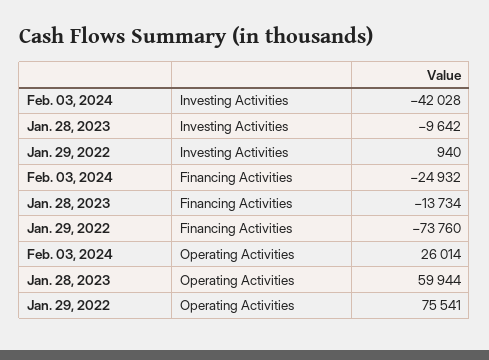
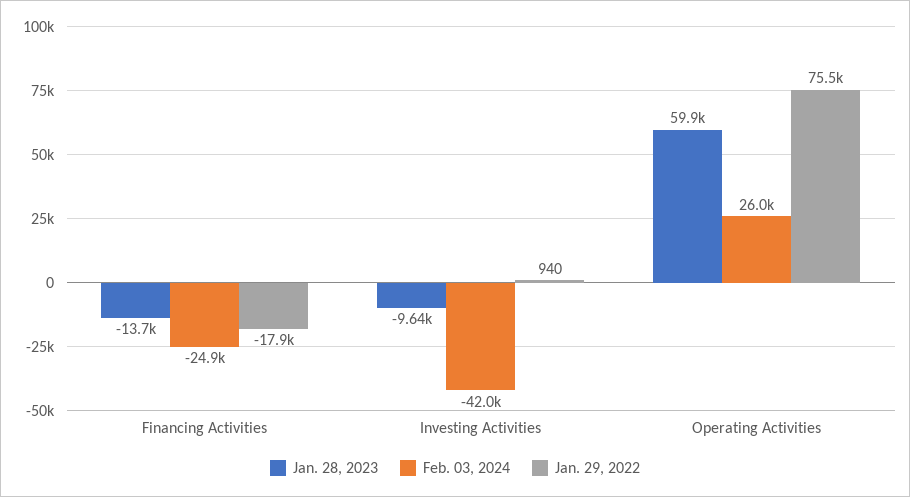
Jan. 29, 2022, Financing Activities: -73760 -> -17900

